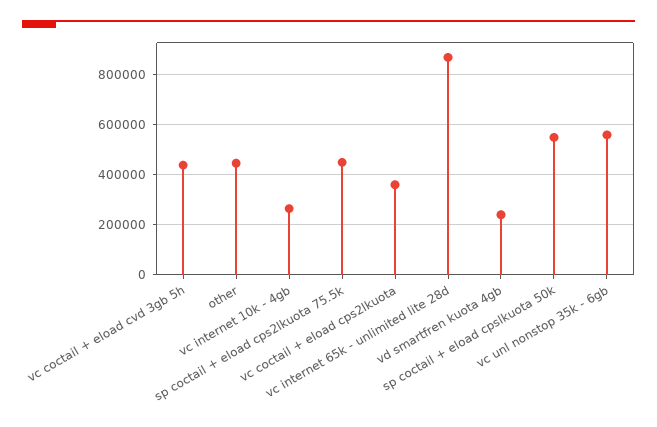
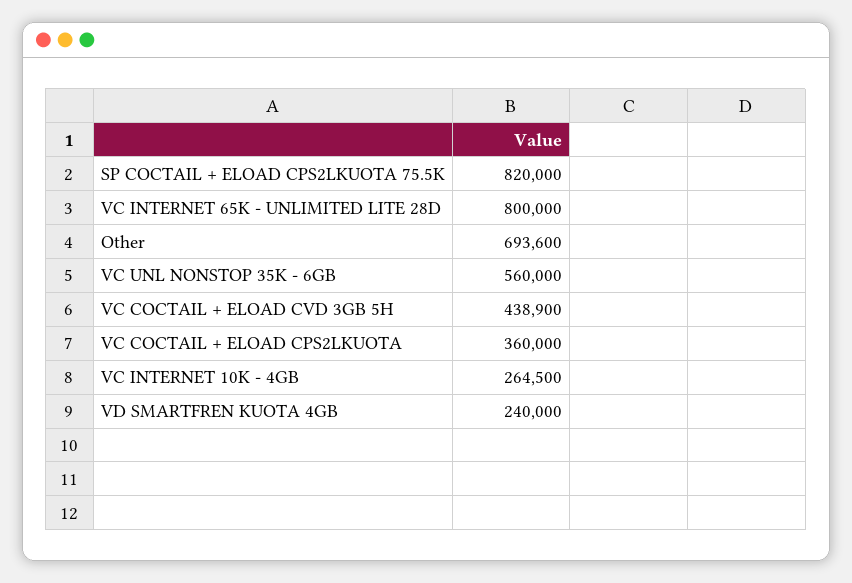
other: 450000 -> 693600
sp coctail + eload cps2lkuota 75.5k: 450000 -> 820000
vc internet 65k - unlimited lite 28d: 875000 -> 800000
sp coctail + eload cpslkuota 50k: 550000 -> none

